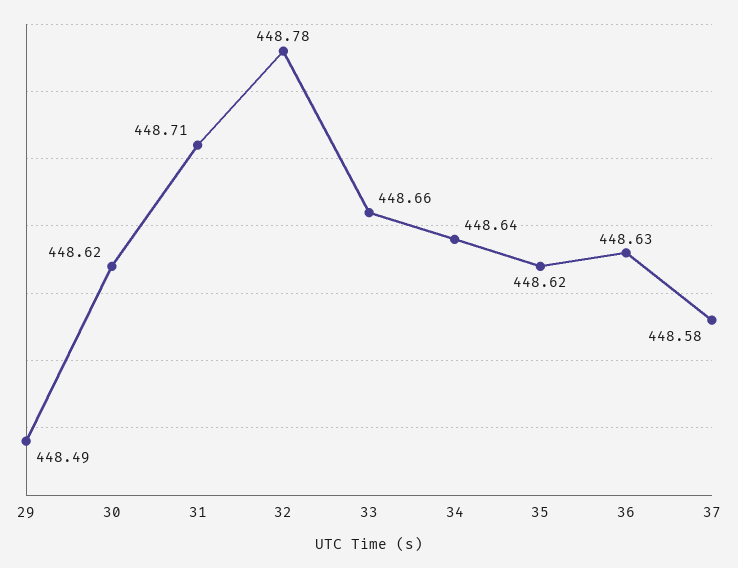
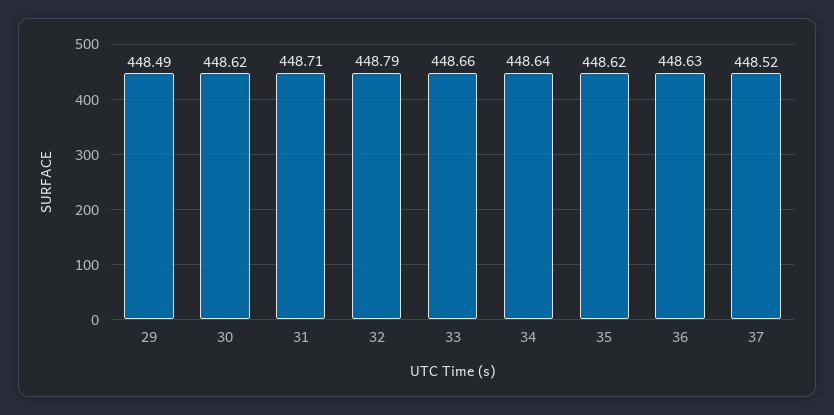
32: 448.78 -> 448.79
37: 448.58 -> 448.52

